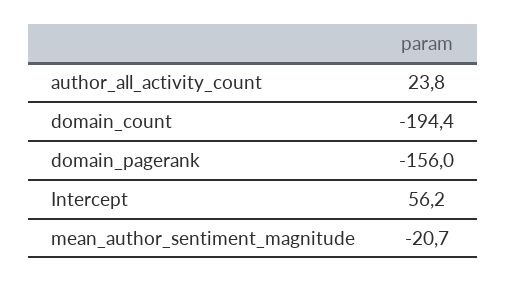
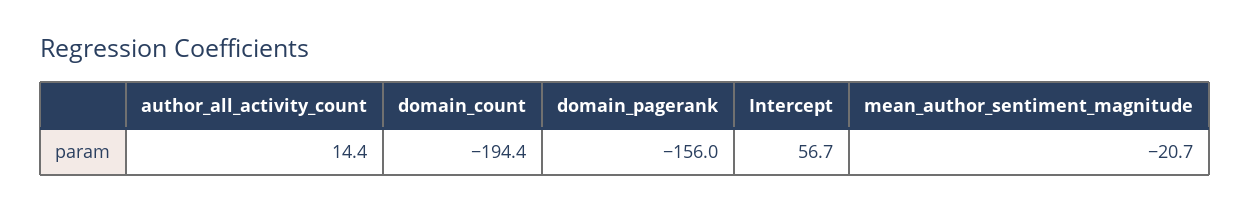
author_all_activity_count: 23.8 -> 14.4
Intercept: 56.2 -> 56.7

